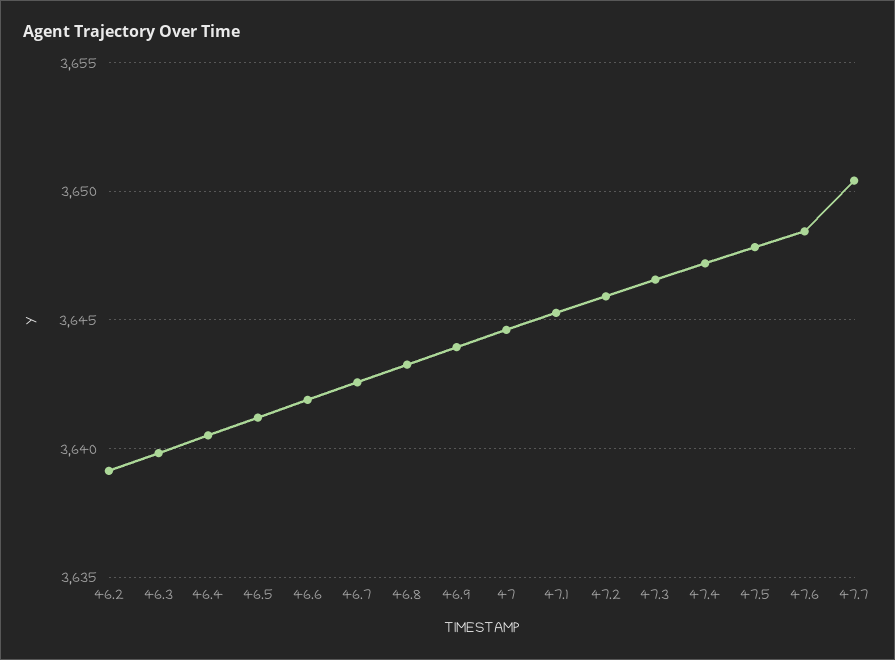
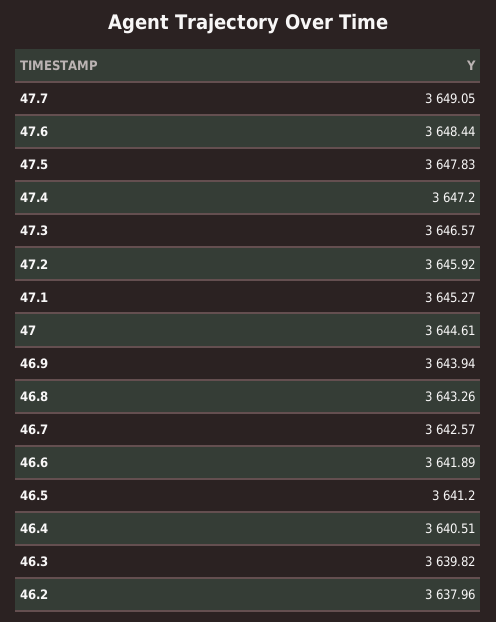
46.2: 3639 -> 3637.96
47.7: 3650.5 -> 3649.05

